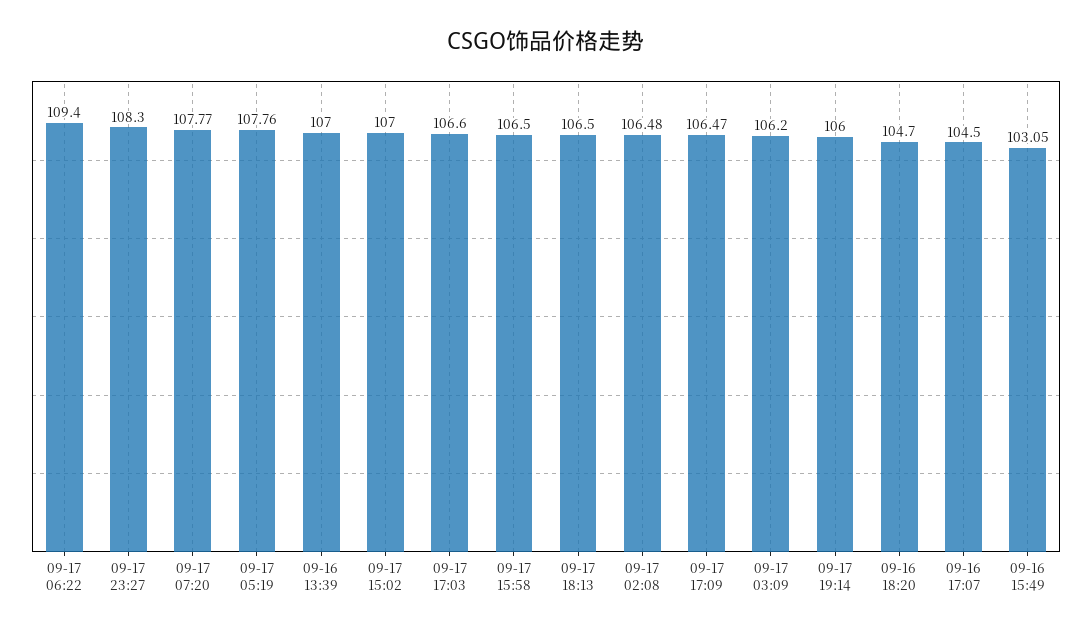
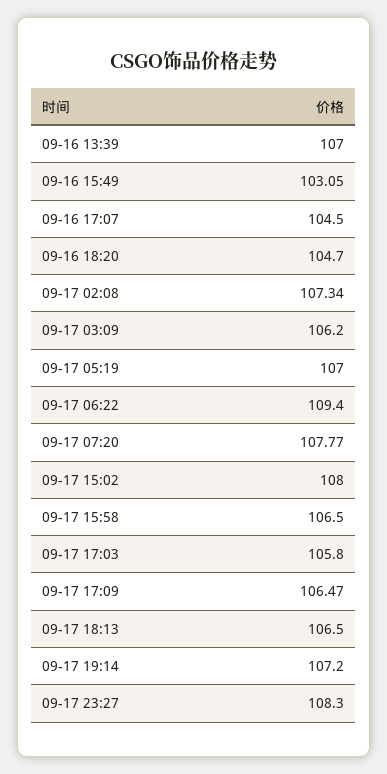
09-17 05:19: 107.76 -> 107
09-17 15:02: 107 -> 108
09-17 17:03: 106.6 -> 105.8
09-17 02:08: 106.48 -> 107.34
09-17 19:14: 106 -> 107.2

